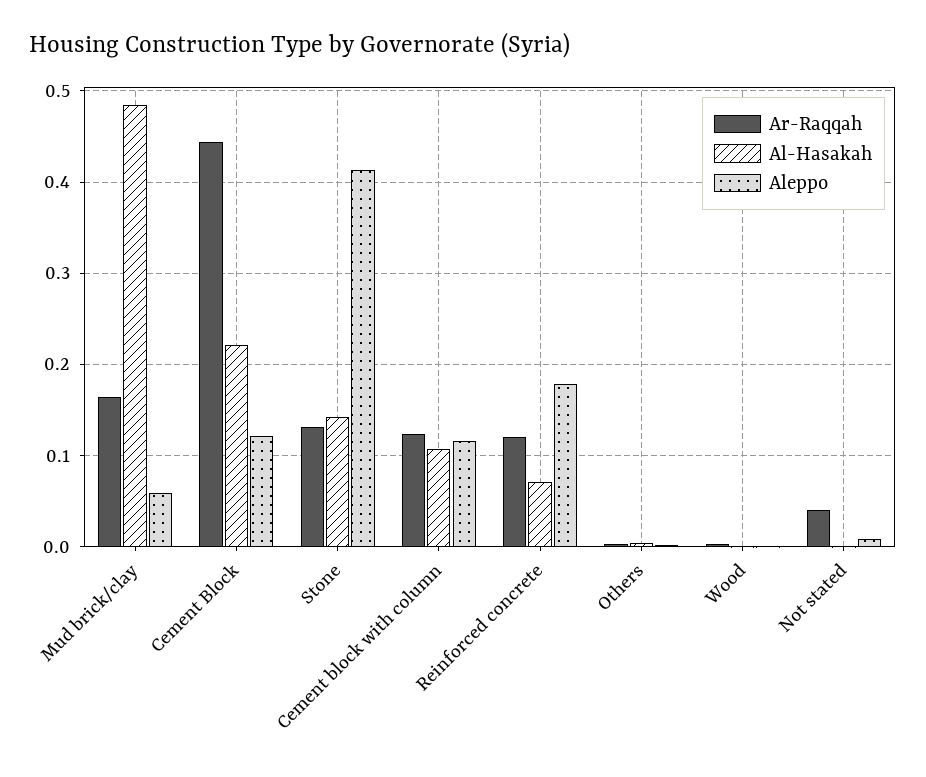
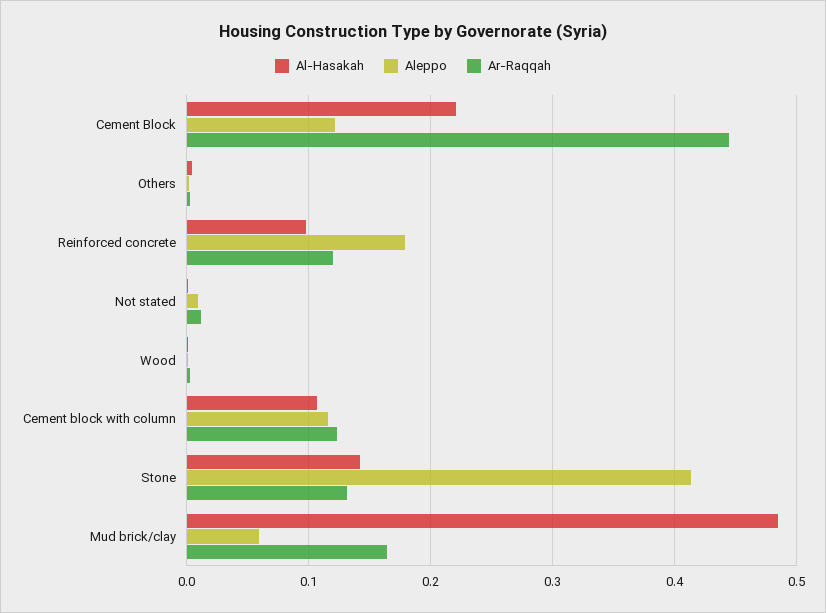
Al-Hasakah, Reinforced concrete: 0.07 -> 0.1
Ar-Raqqah, Not stated: 0.04 -> 0.01

